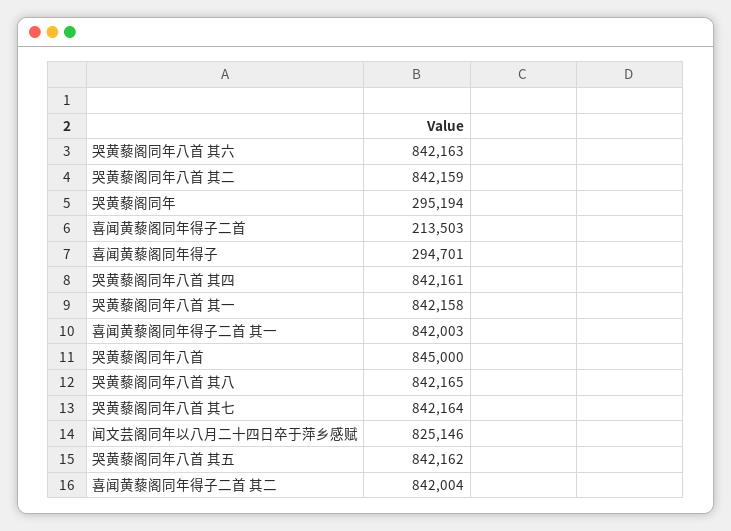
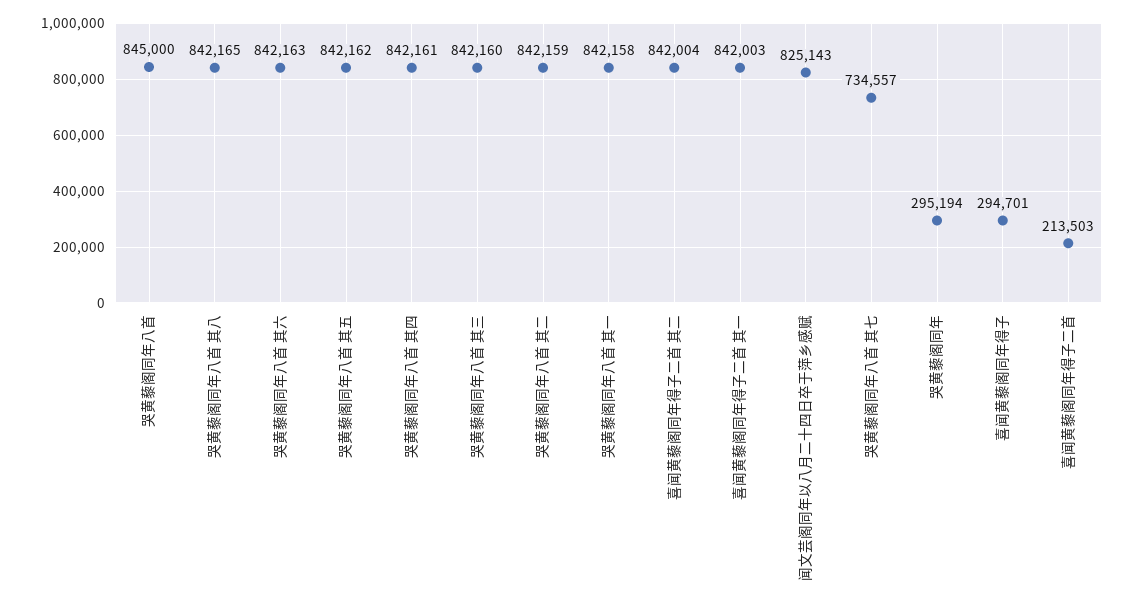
哭黄藜阁同年八首 其七: 842164 -> 734557
闻文芸阁同年以八月二十四日卒于萍乡感赋: 825146 -> 825143
哭黄藜阁同年八首 其三: none -> 842160

